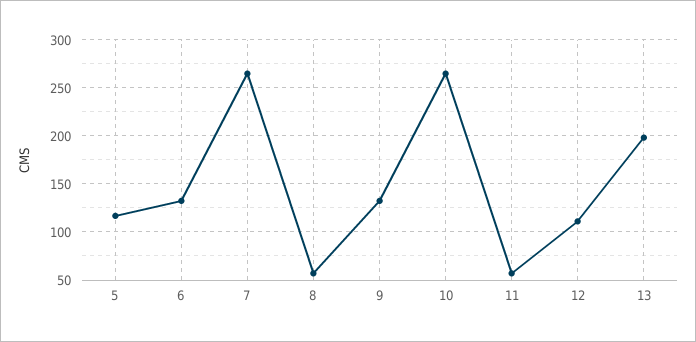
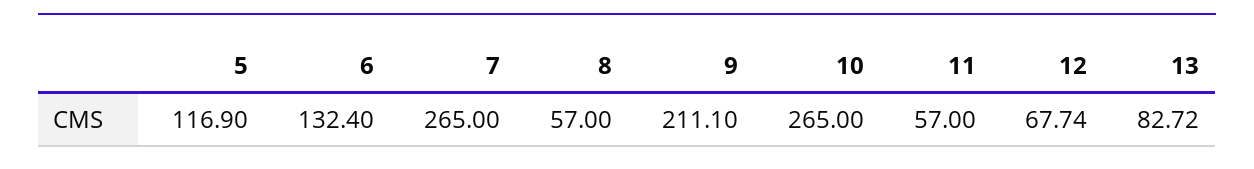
9: 130 -> 211.1
12: 110 -> 67.74
13: 200 -> 82.72

